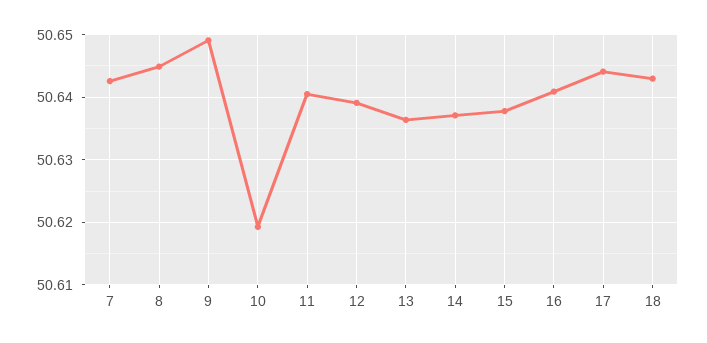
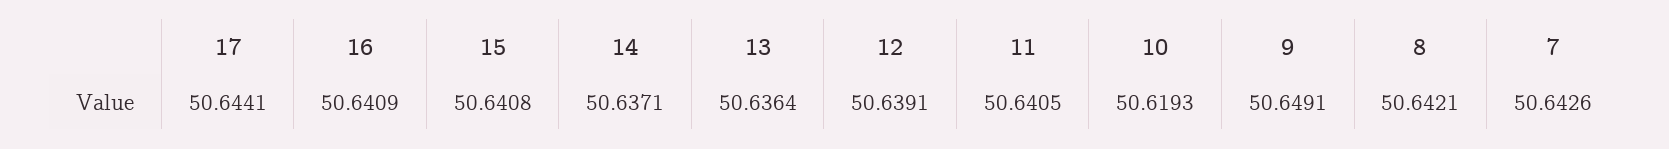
8: 50.645 -> 50.6421
15: 50.638 -> 50.6408
18: 50.643 -> none

